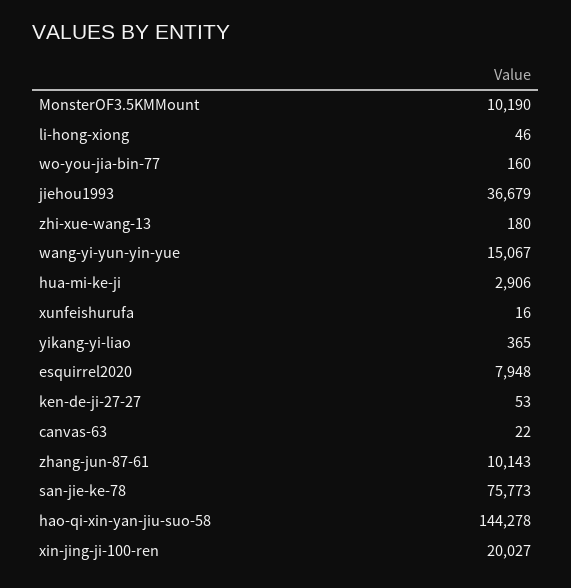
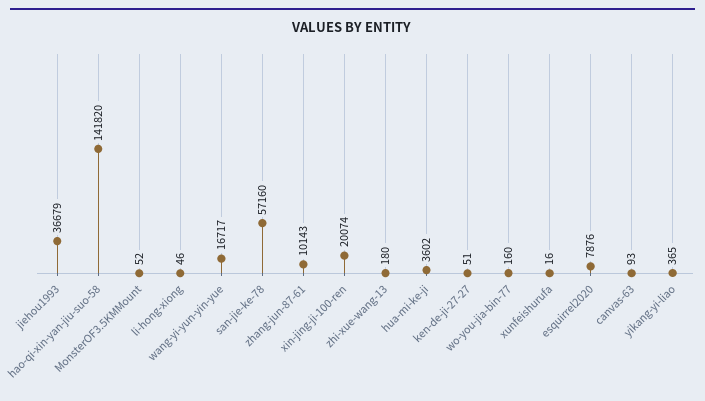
MonsterOF3.5KMMount: 10190 -> 52
wang-yi-yun-yin-yue: 15067 -> 16717
hua-mi-ke-ji: 2906 -> 3602
esquirrel2020: 7948 -> 7876
ken-de-ji-27-27: 53 -> 51
canvas-63: 22 -> 93
san-jie-ke-78: 75773 -> 57160
hao-qi-xin-yan-jiu-suo-58: 144278 -> 141820
xin-jing-ji-100-ren: 20027 -> 20074

